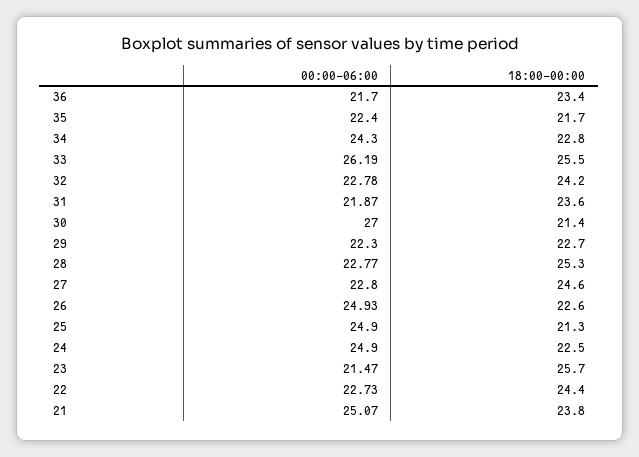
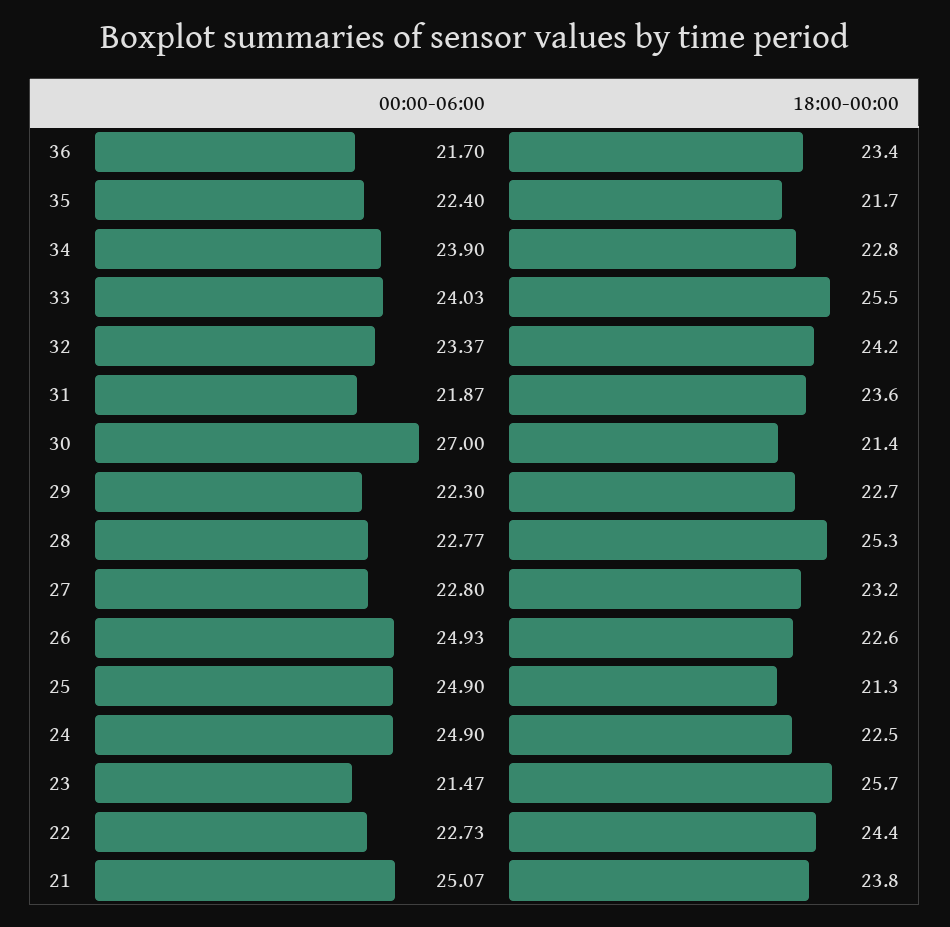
00:00-06:00, 34: 24.3 -> 23.9
00:00-06:00, 33: 26.19 -> 24.03
00:00-06:00, 32: 22.78 -> 23.37
18:00-00:00, 27: 24.6 -> 23.2

